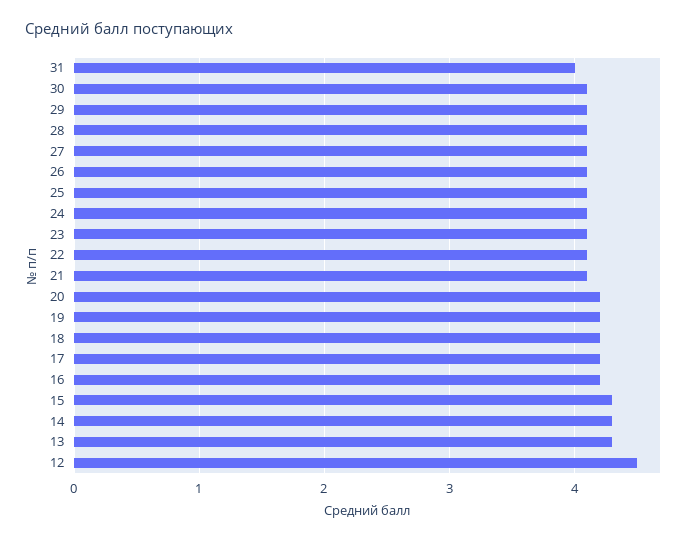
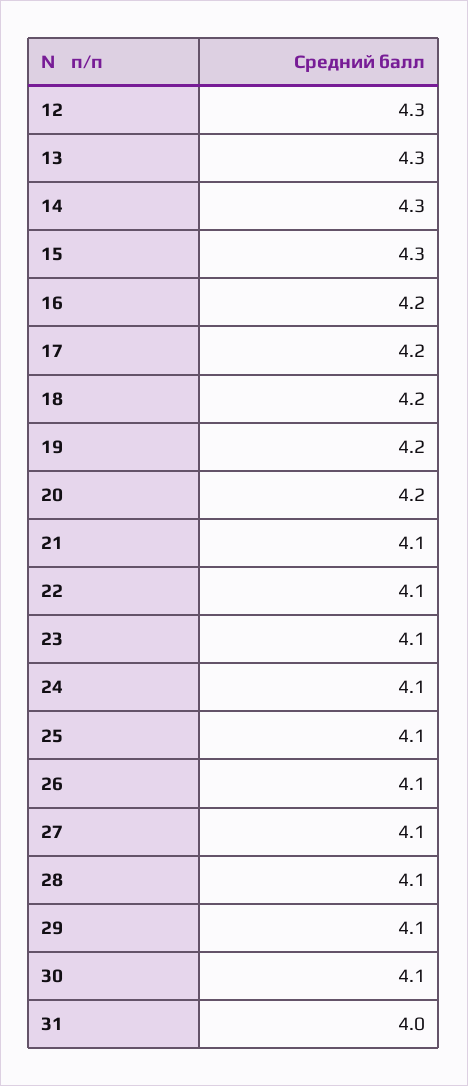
12: 4.5 -> 4.3

